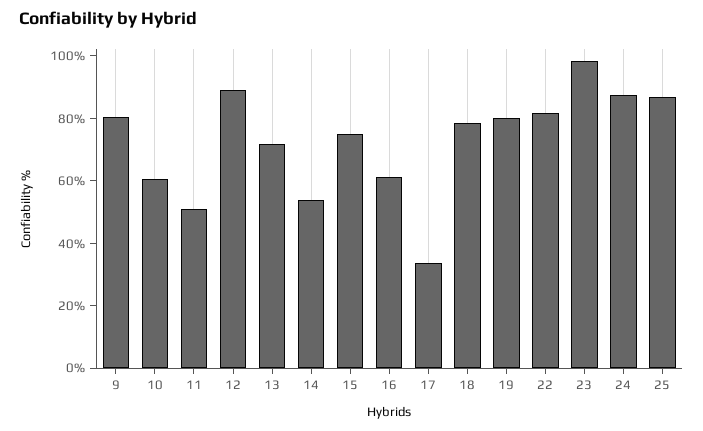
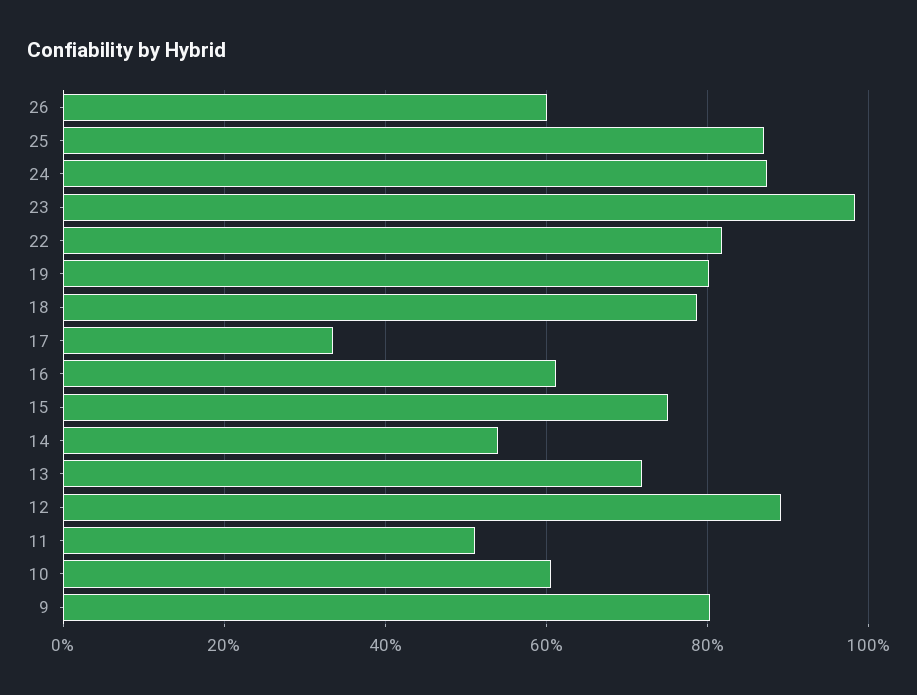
26: none -> 60

